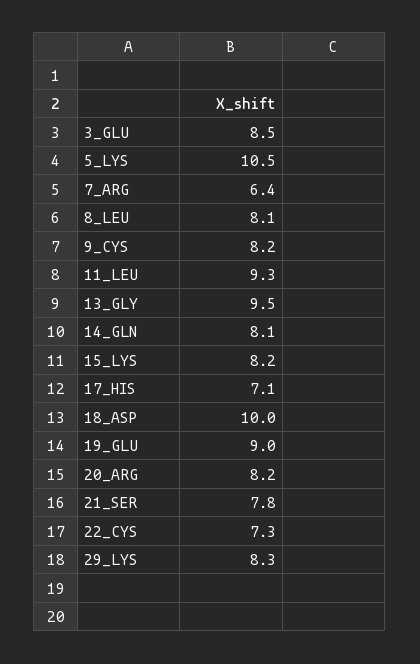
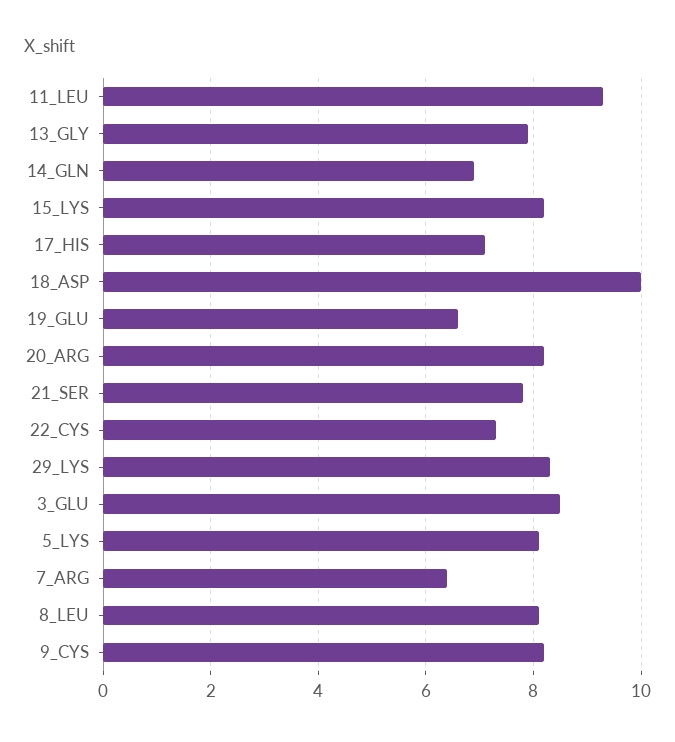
5_LYS: 10.5 -> 8
13_GLY: 9.5 -> 8
14_GLN: 8.1 -> 7
19_GLU: 9 -> 6.5

